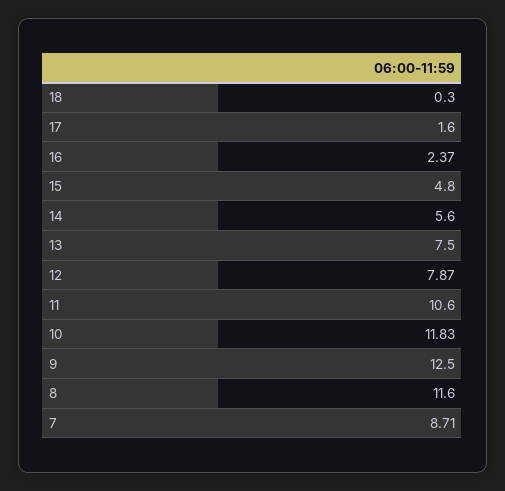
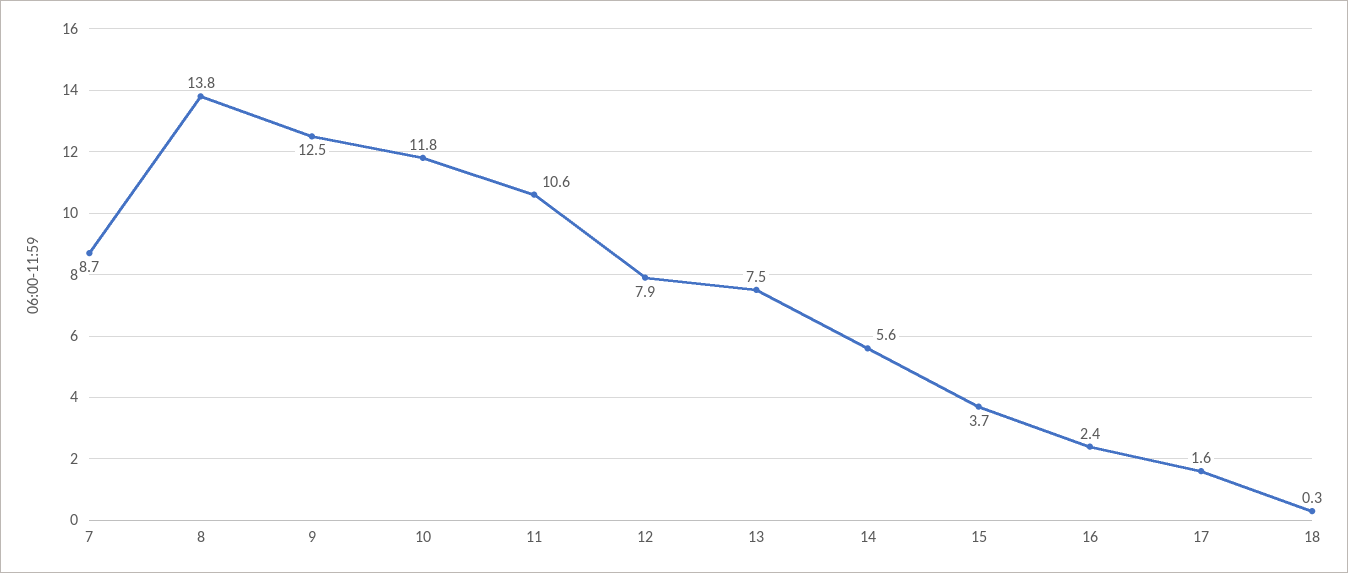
15: 4.8 -> 3.7
8: 11.6 -> 13.8

